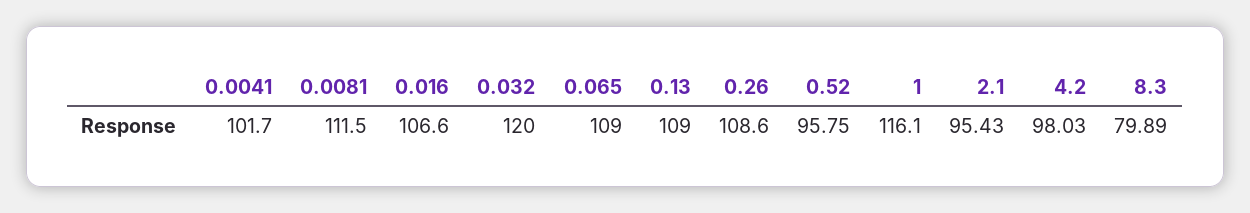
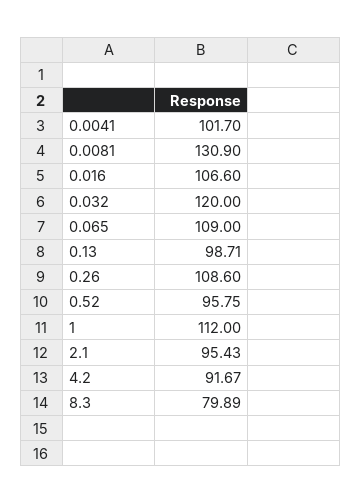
0.0081: 111.5 -> 130.9
0.13: 109 -> 98.71
1: 116.1 -> 112
4.2: 98.03 -> 91.67

